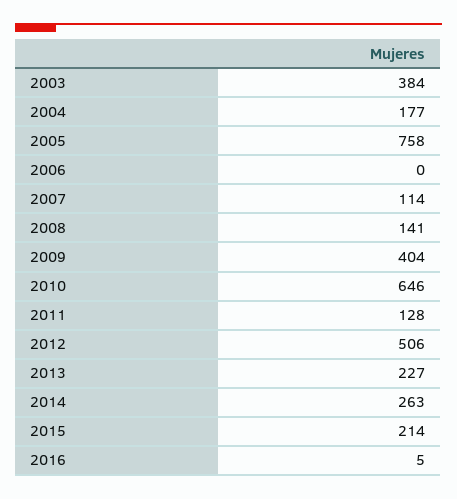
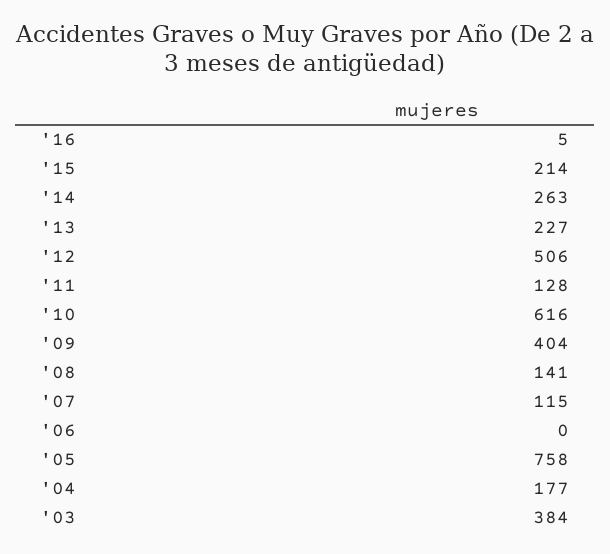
2007: 114 -> 115
2010: 646 -> 616

